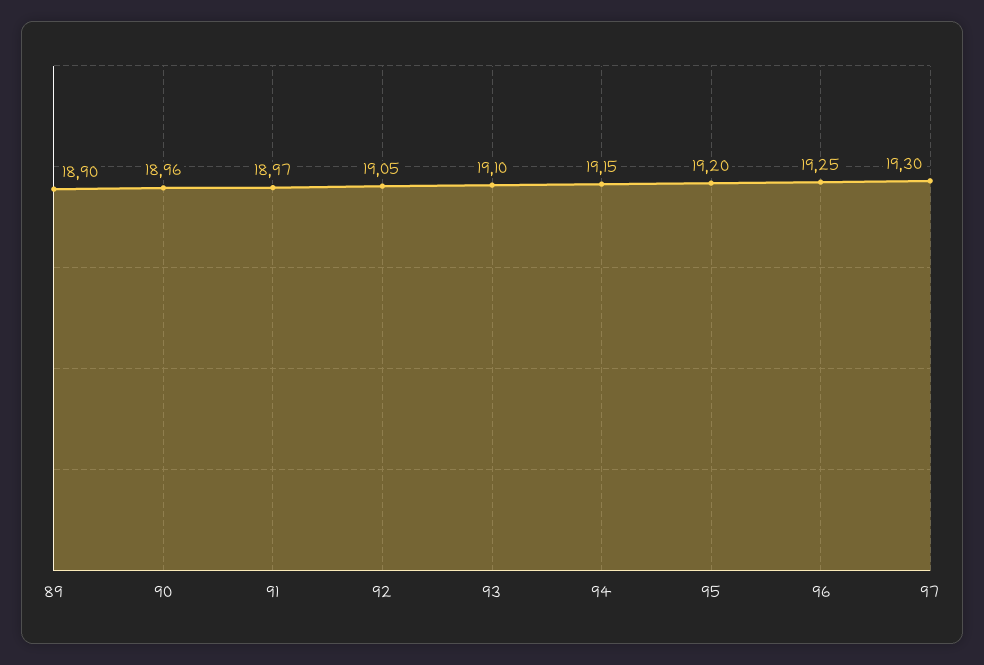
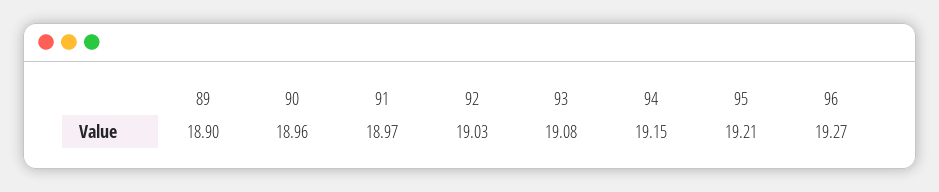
92: 19.05 -> 19.03
93: 19.1 -> 19.08
95: 19.2 -> 19.21
96: 19.25 -> 19.27
97: 19.3 -> none

